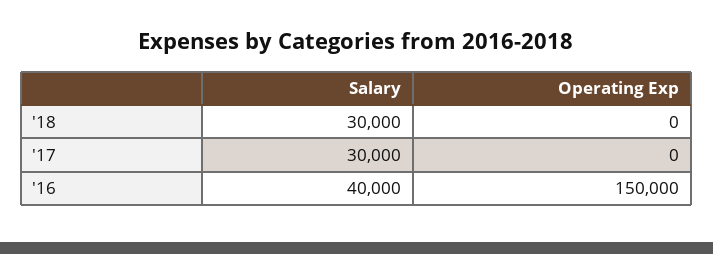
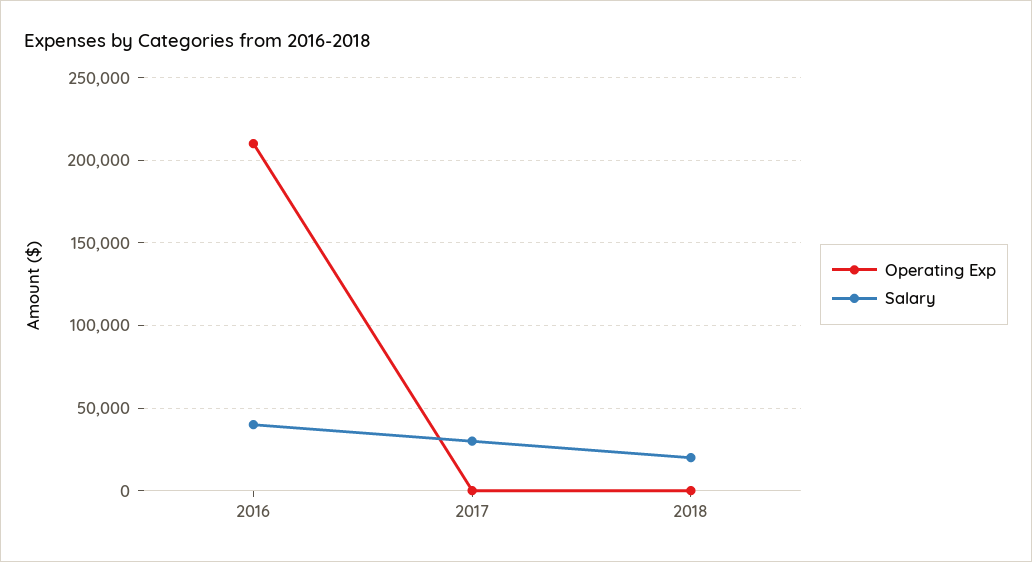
Salary, '18: 30000 -> 20000
Operating Exp, '16: 150000 -> 210000

